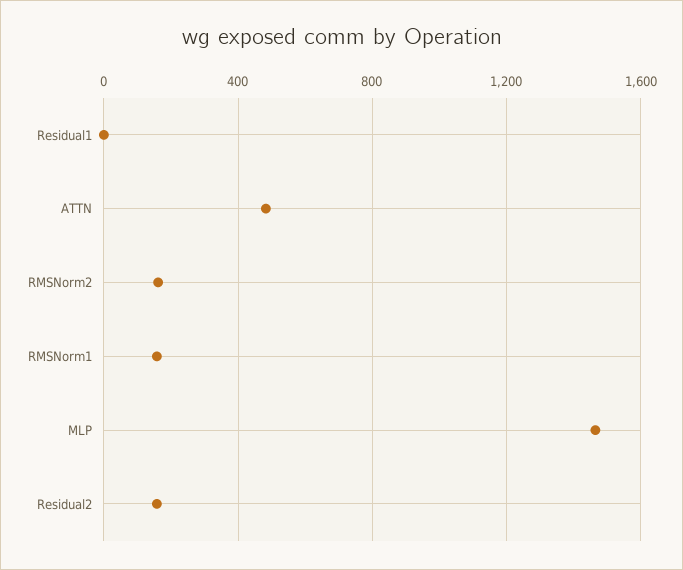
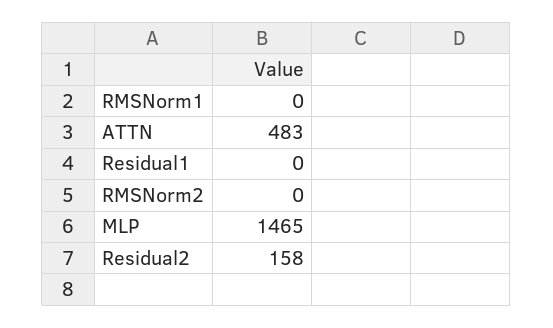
RMSNorm2: 150 -> 0
RMSNorm1: 150 -> 0

